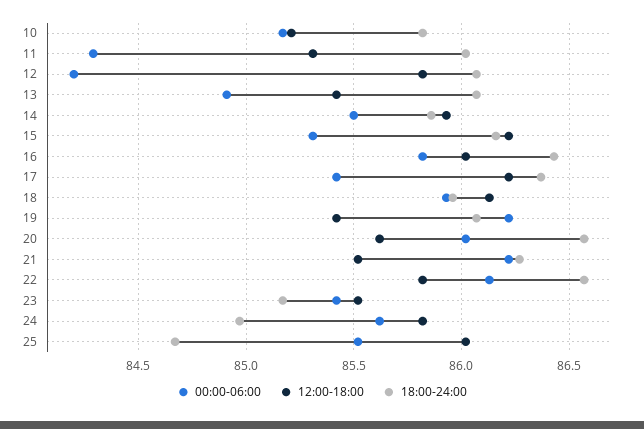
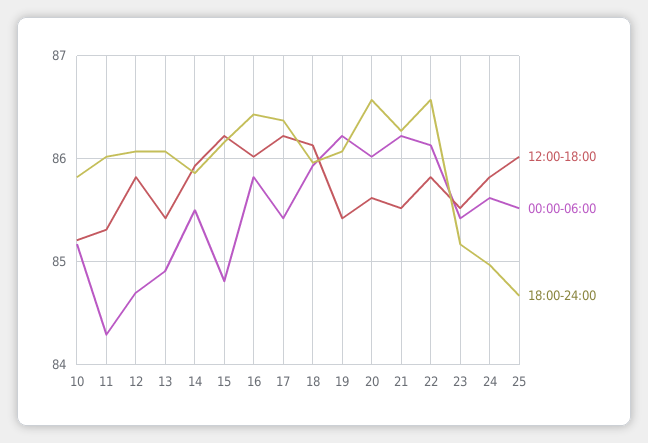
00:00-06:00, 12: 84.2 -> 84.7
00:00-06:00, 15: 85.3 -> 84.8

